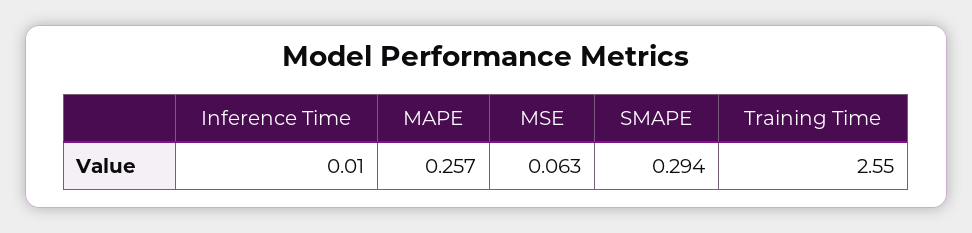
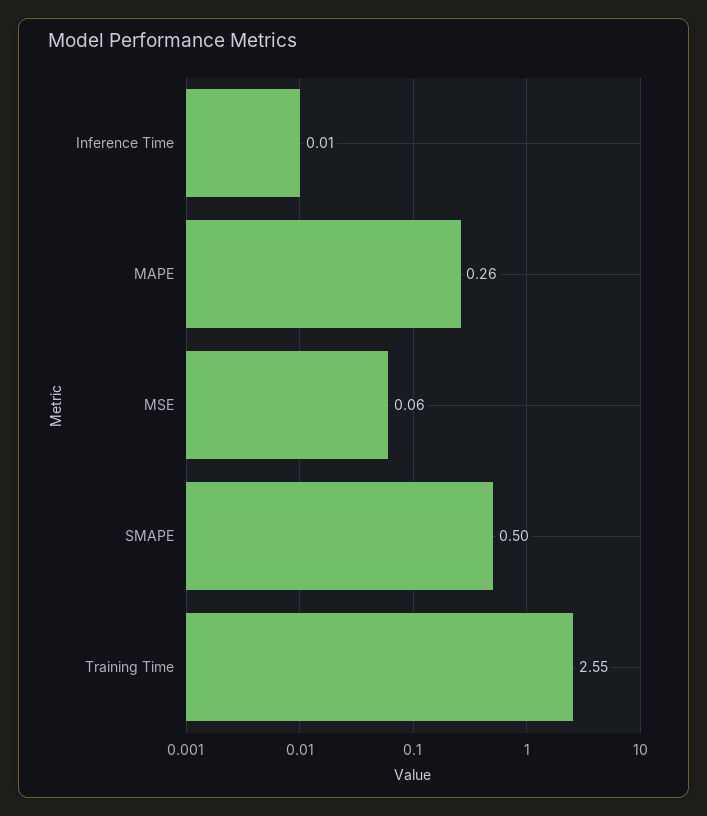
SMAPE: 0.294 -> 0.5

